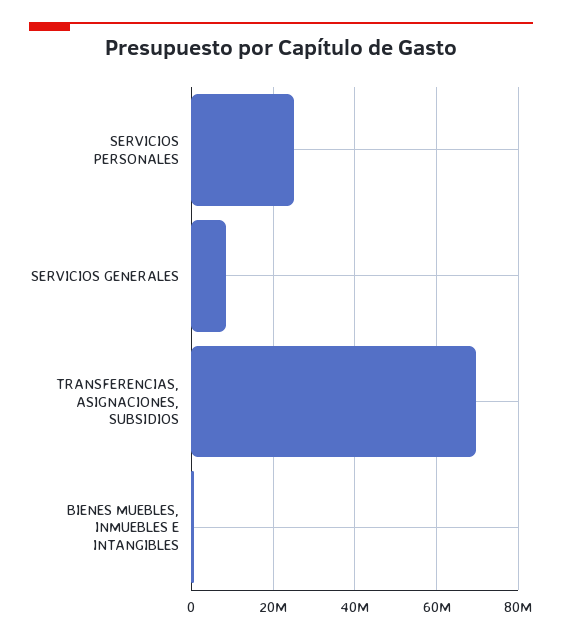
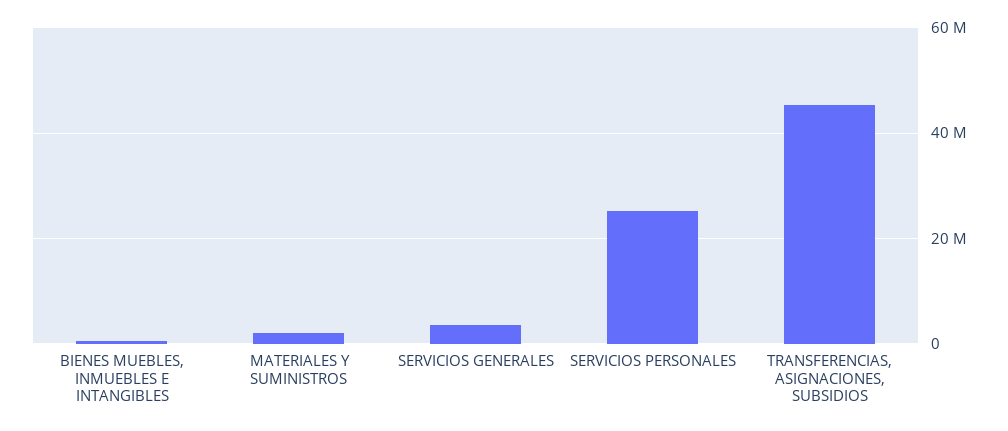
SERVICIOS GENERALES: 8000000 -> 4000000
TRANSFERENCIAS, ASIGNACIONES, SUBSIDIOS: 70000000 -> 46000000
MATERIALES Y SUMINISTROS: none -> 2000000

